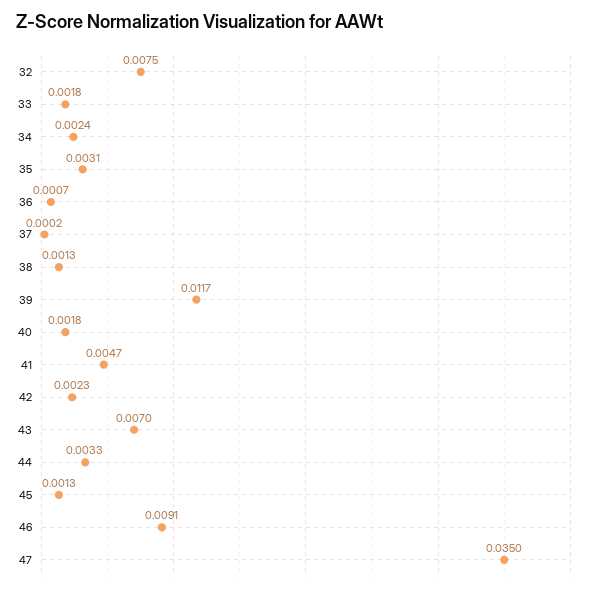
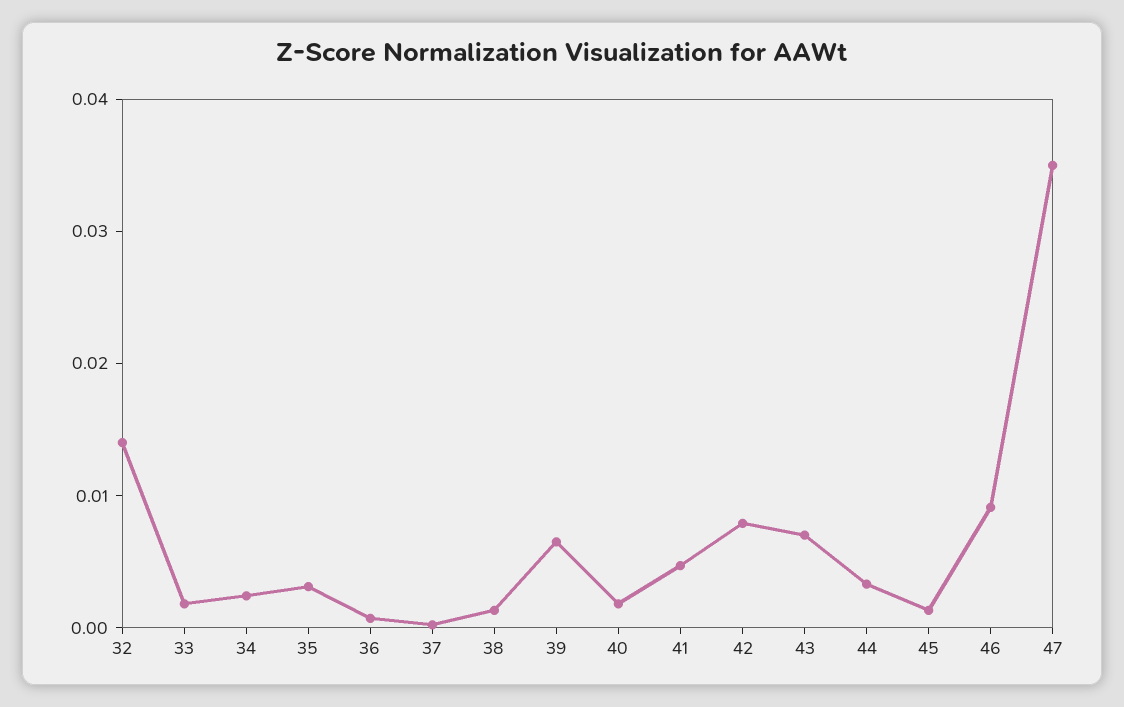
32: 0.0075 -> 0.014
39: 0.0117 -> 0.006
42: 0.0023 -> 0.008

